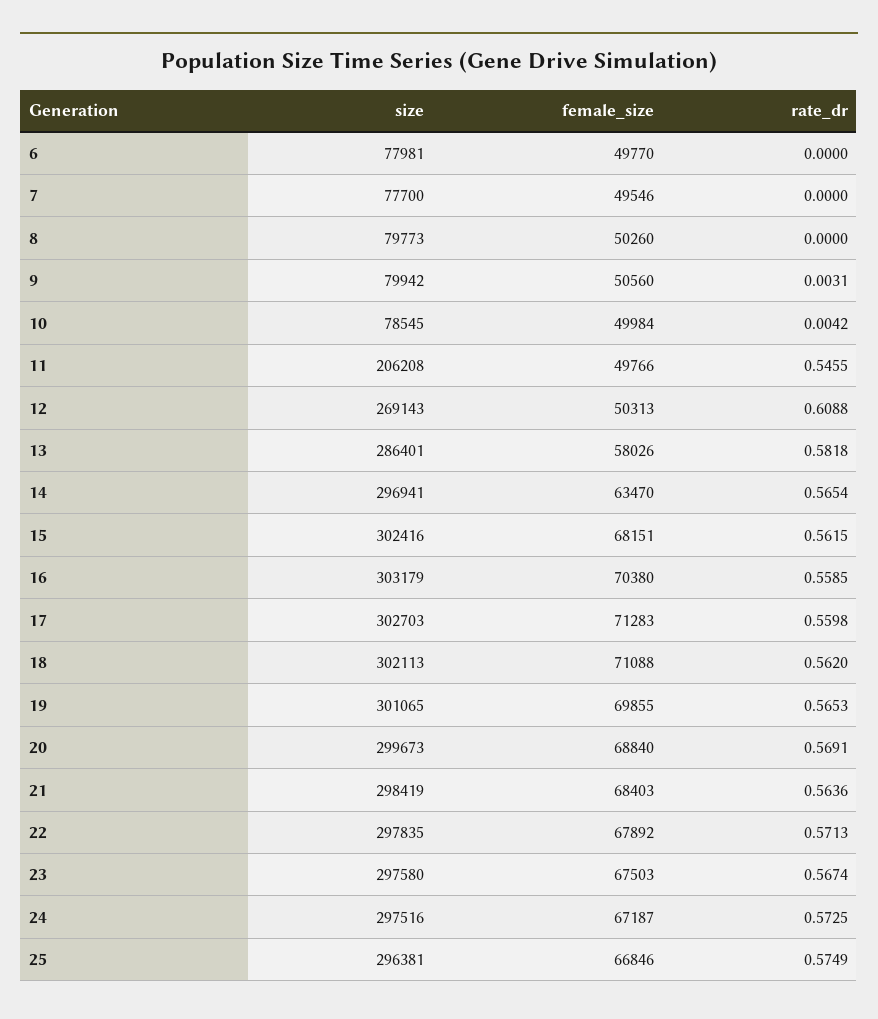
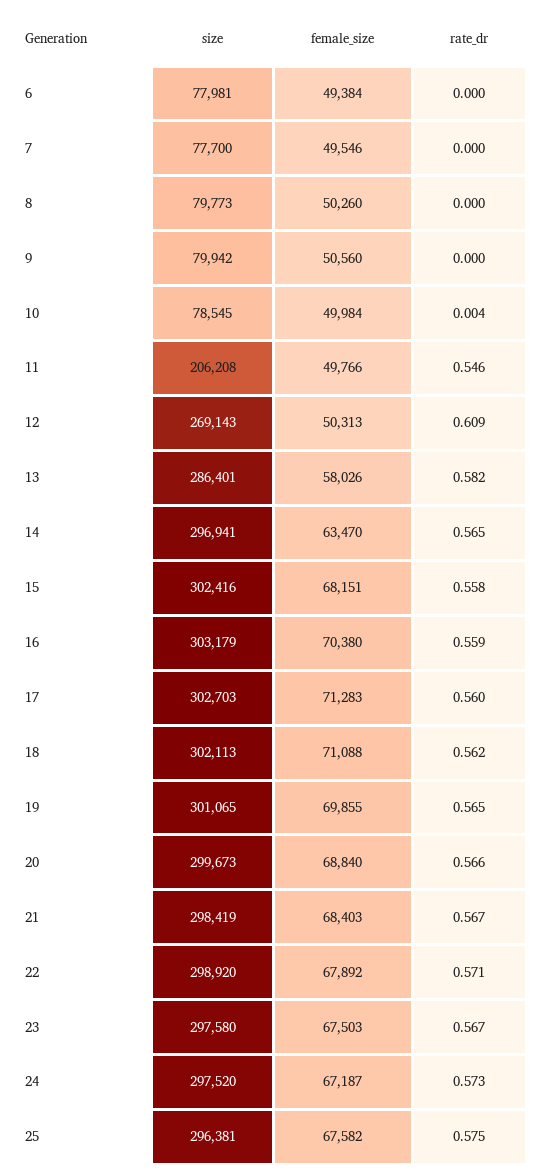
female_size, 6: 49770 -> 49384
rate_dr, 9: 0.0031 -> 0
rate_dr, 15: 0.5615 -> 0.558
rate_dr, 20: 0.5691 -> 0.566
rate_dr, 21: 0.5636 -> 0.567
size, 22: 297835 -> 298920
size, 24: 297516 -> 297520
female_size, 25: 66846 -> 67582

